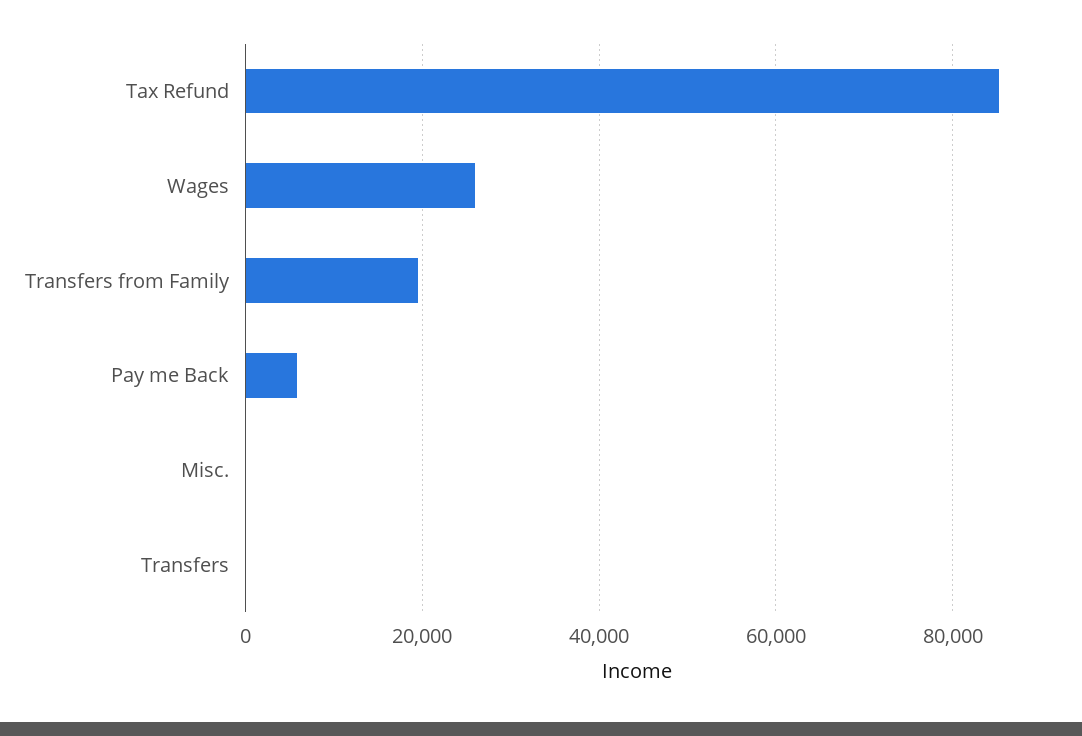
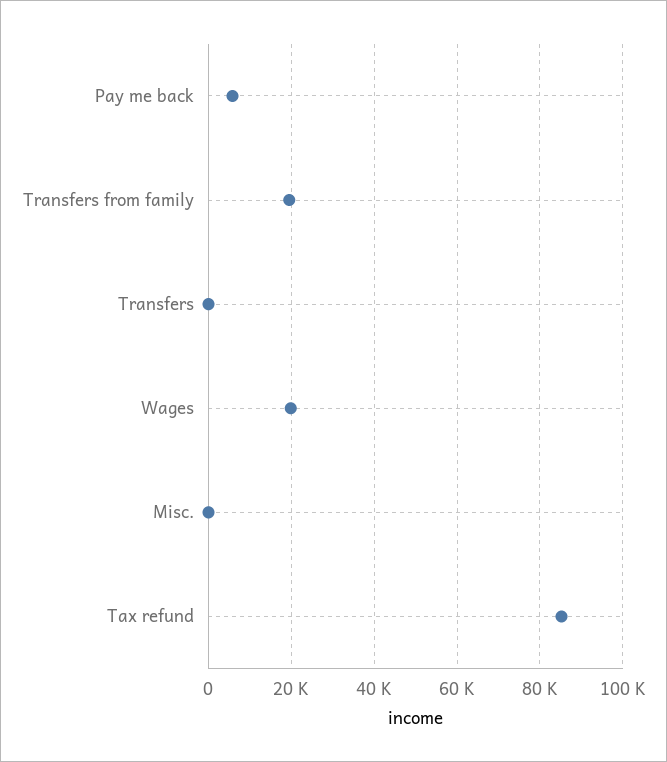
Wages: 26000 -> 20000

